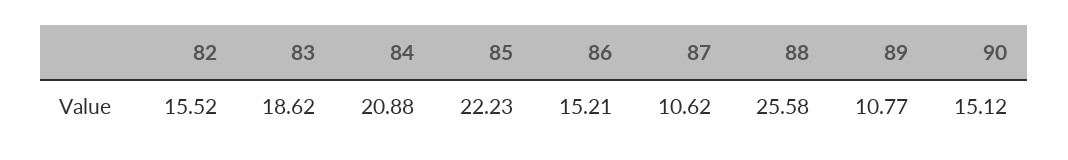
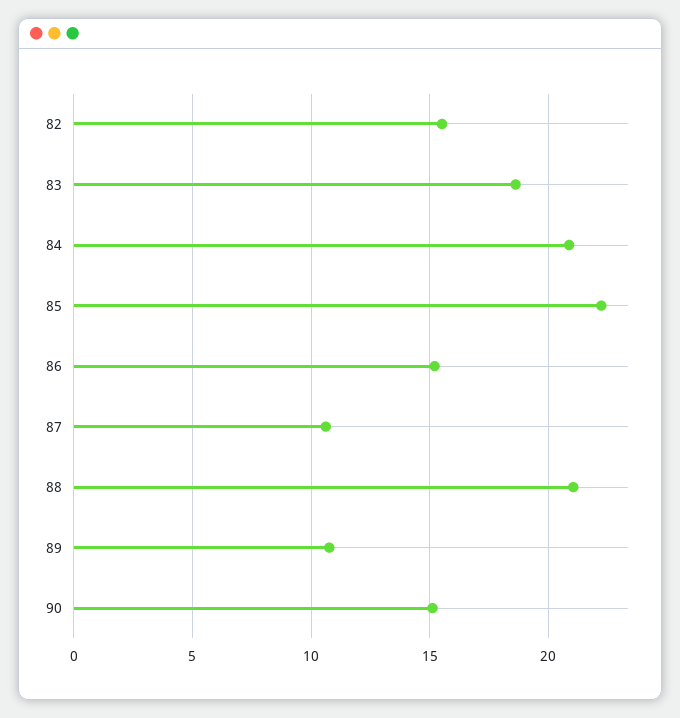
88: 25.58 -> 21

